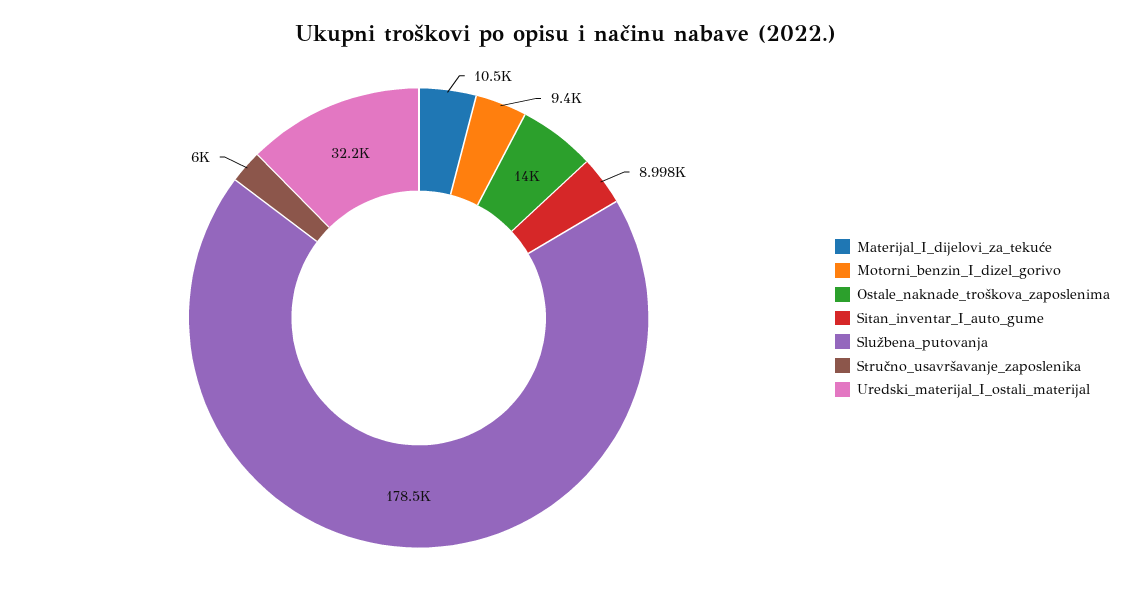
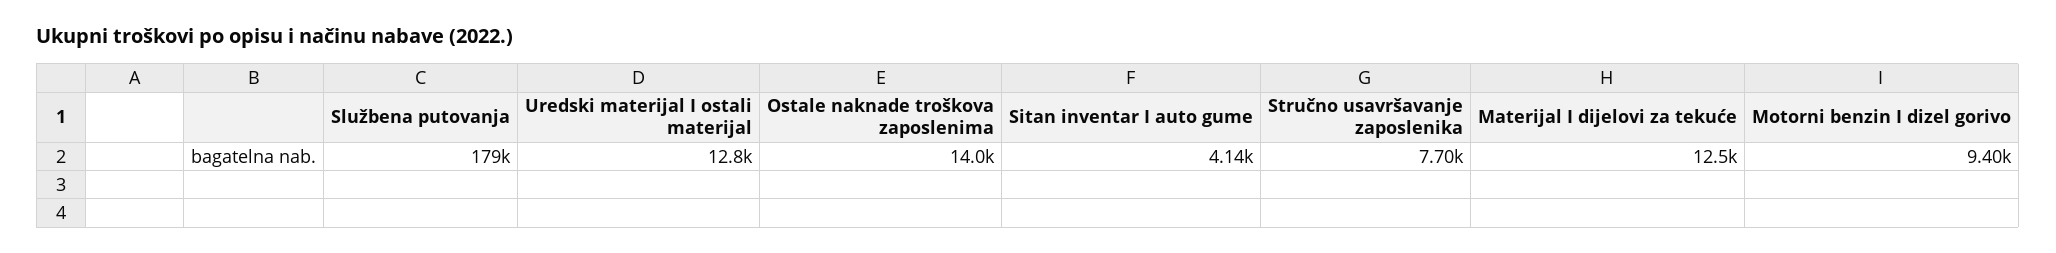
Materijal_I_dijelovi_za_tekuće: 10500 -> 12500
Sitan_inventar_I_auto_gume: 8998 -> 4140
Stručno_usavršavanje_zaposlenika: 6000 -> 7700
Uredski_materijal_I_ostali_materijal: 32200 -> 12800

